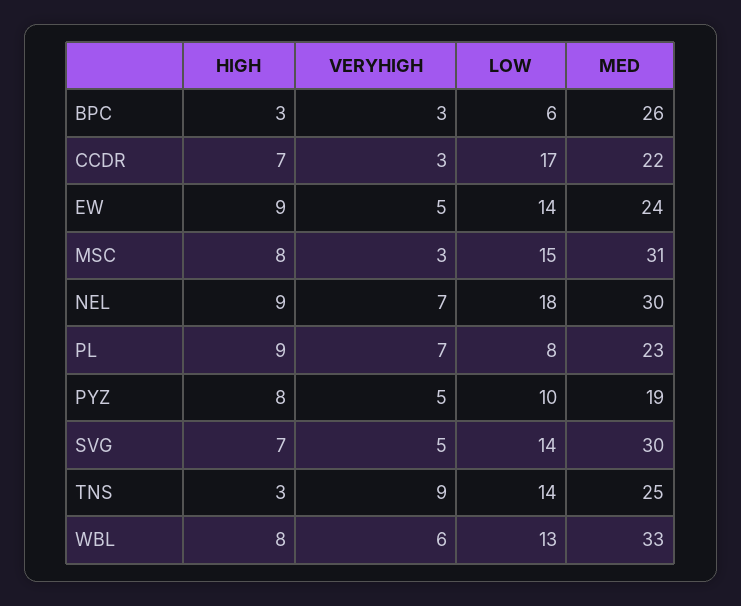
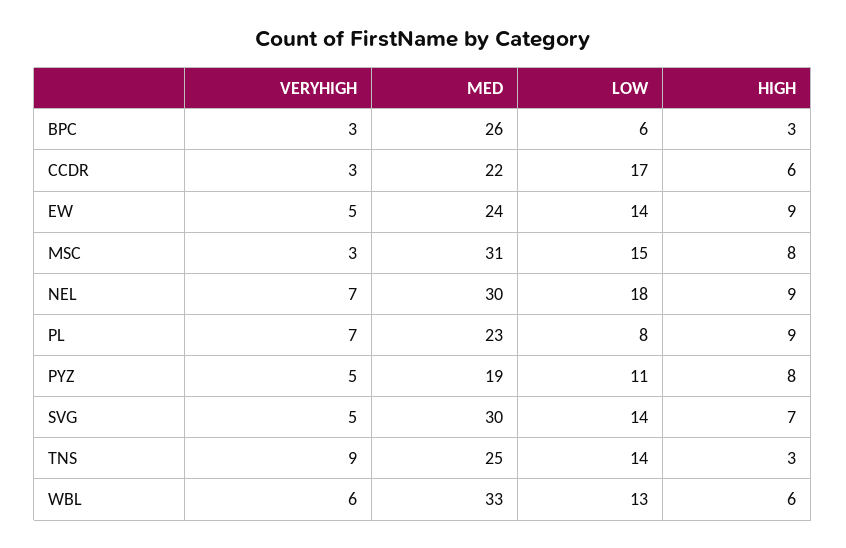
HIGH, CCDR: 7 -> 6
LOW, PYZ: 10 -> 11
HIGH, WBL: 8 -> 6

